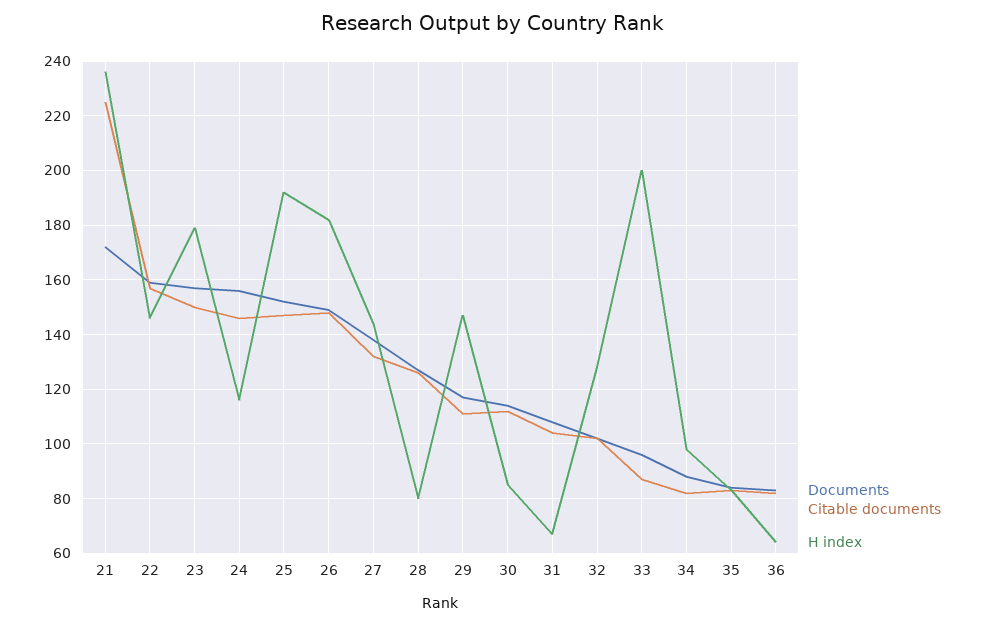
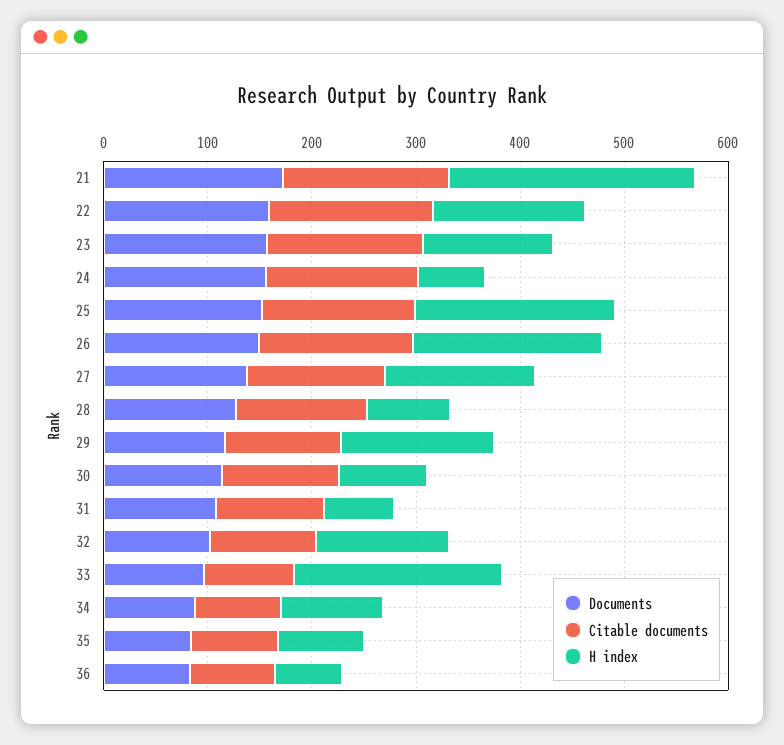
Citable documents, 21: 225 -> 160
H index, 23: 180 -> 120
H index, 24: 115 -> 60

